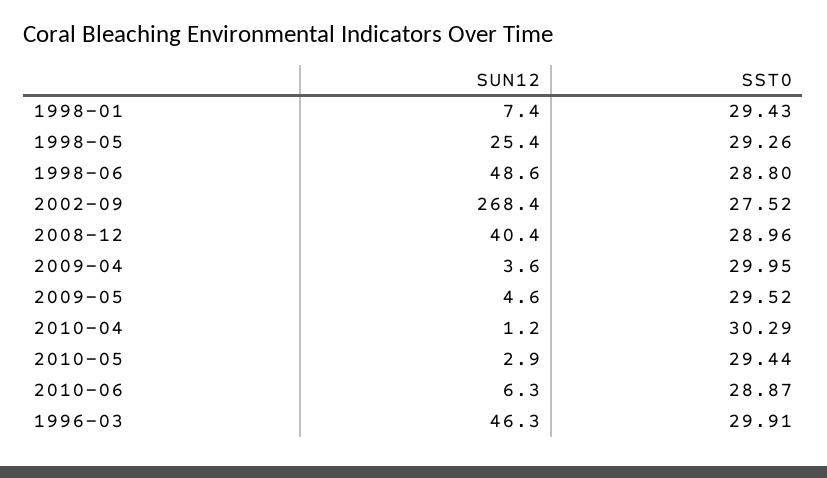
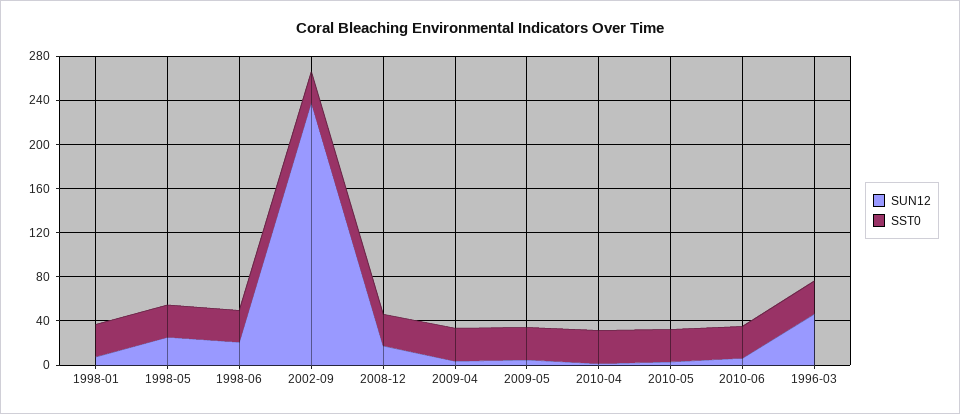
SUN12, 1998-06: 48.6 -> 20
SUN12, 2002-09: 268.4 -> 240
SUN12, 2008-12: 40.4 -> 20

